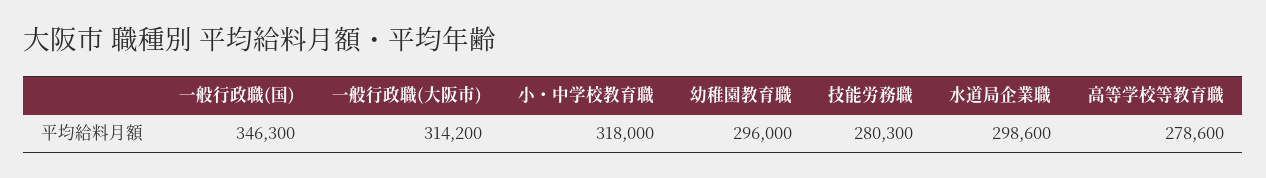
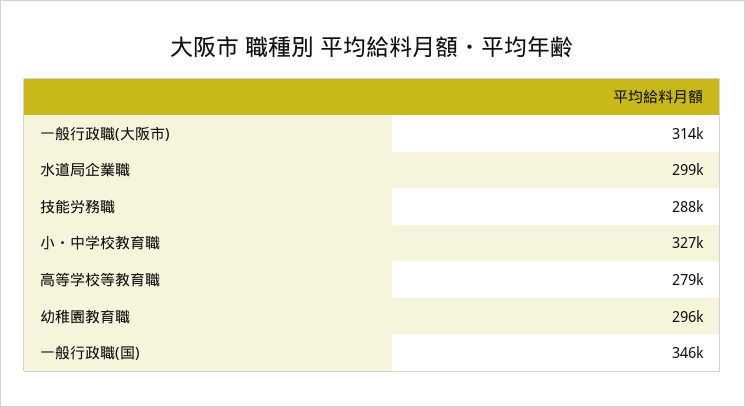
小・中学校教育職: 318000 -> 327000
技能労務職: 280300 -> 288000

